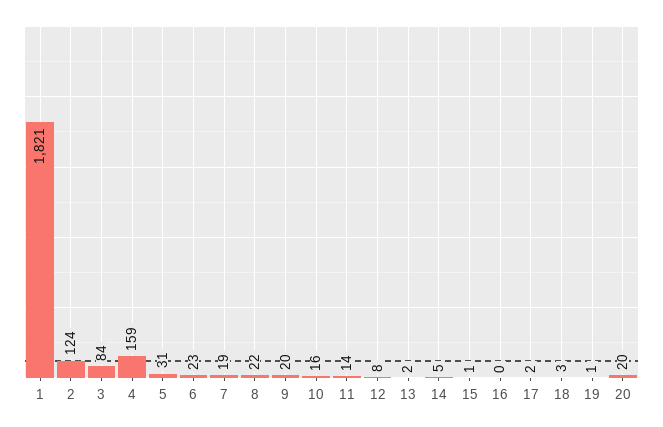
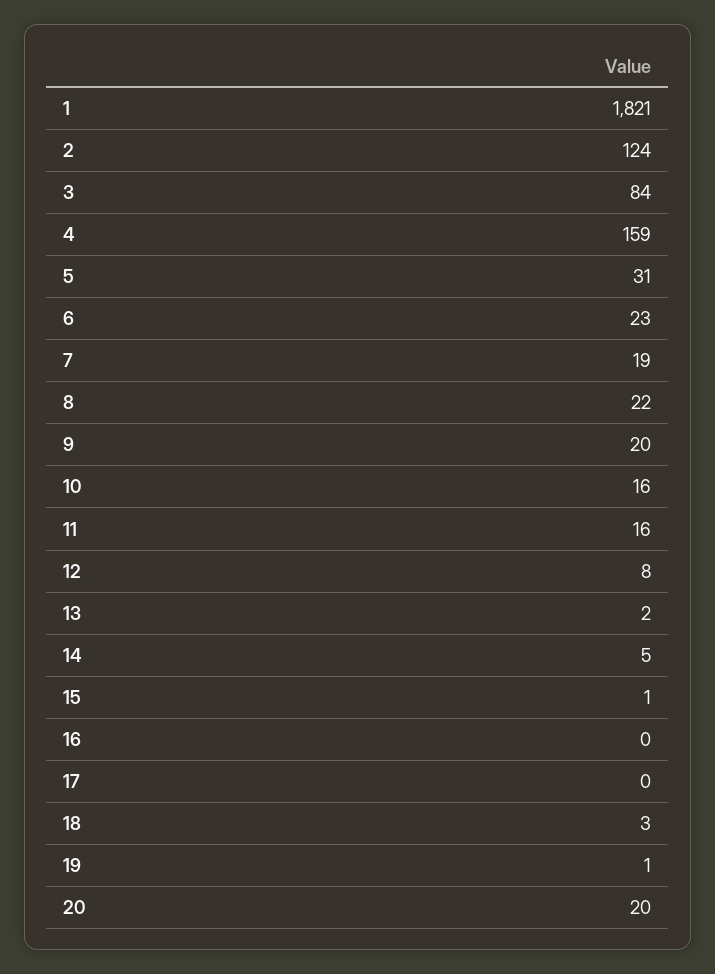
11: 14 -> 16
17: 2 -> 0

